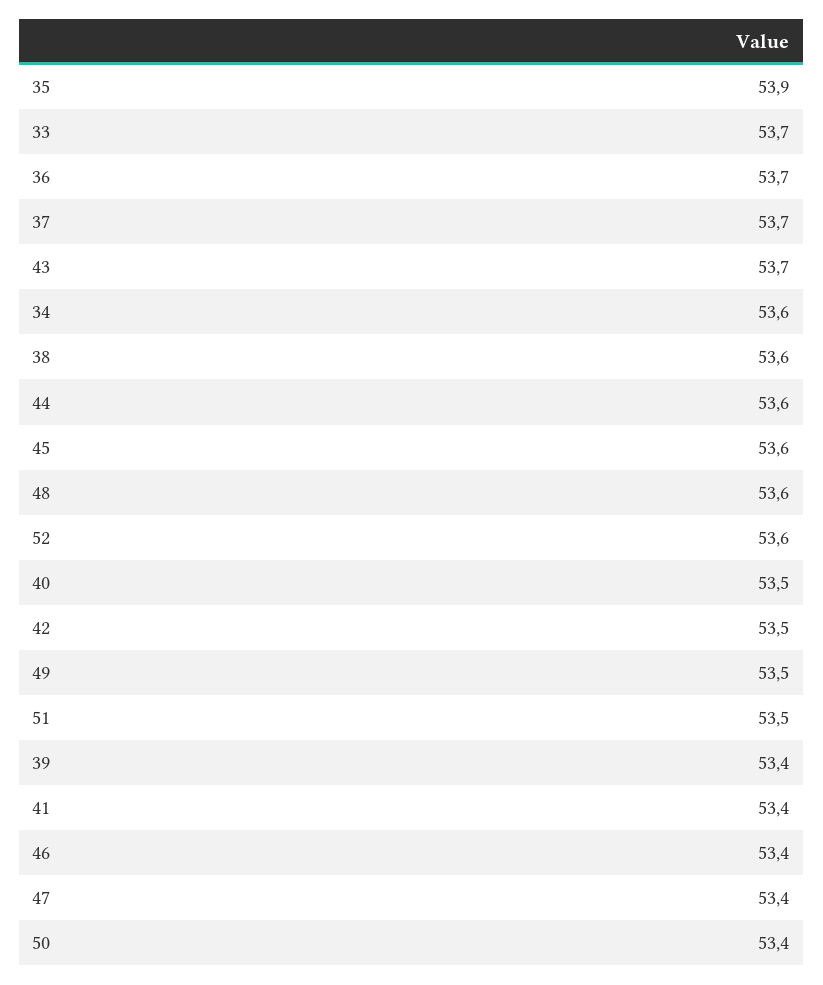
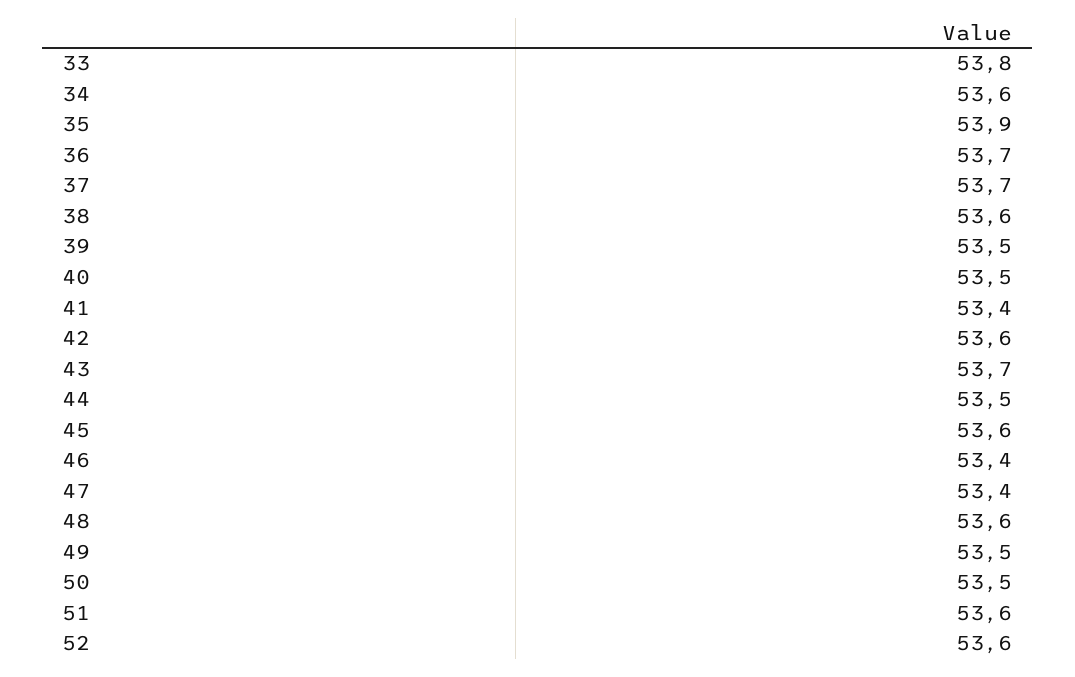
33: 53.7 -> 53.8
44: 53.6 -> 53.5
42: 53.5 -> 53.6
51: 53.5 -> 53.6
39: 53.4 -> 53.5
50: 53.4 -> 53.5

